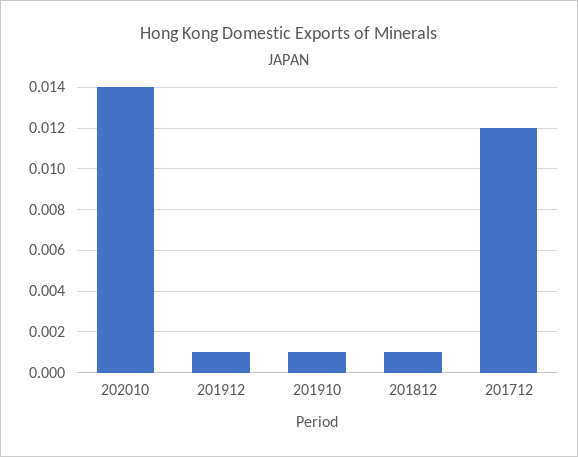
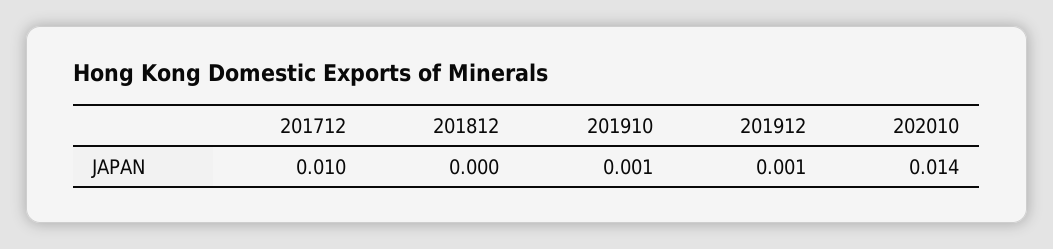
201812: 0.001 -> 0
201712: 0.012 -> 0.01

